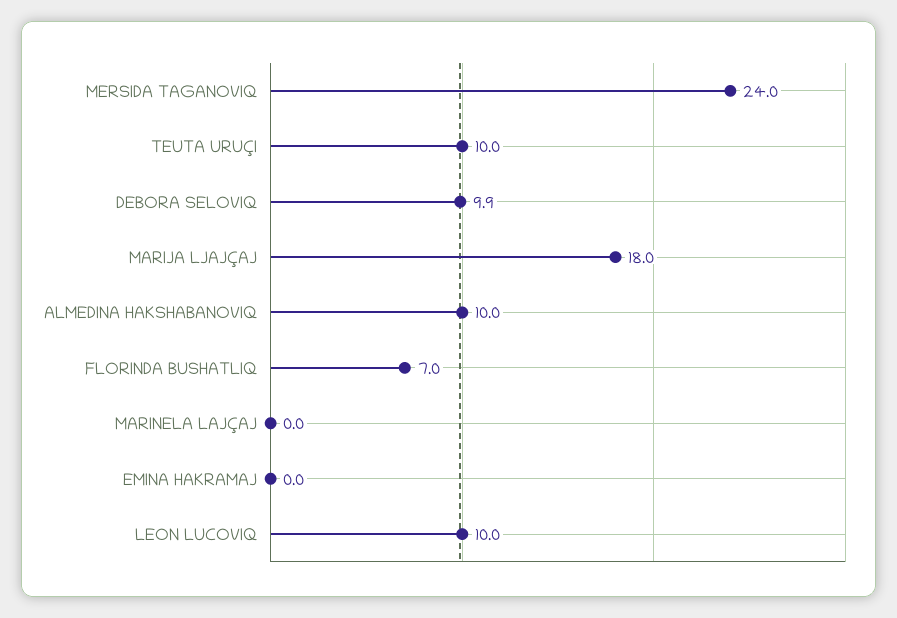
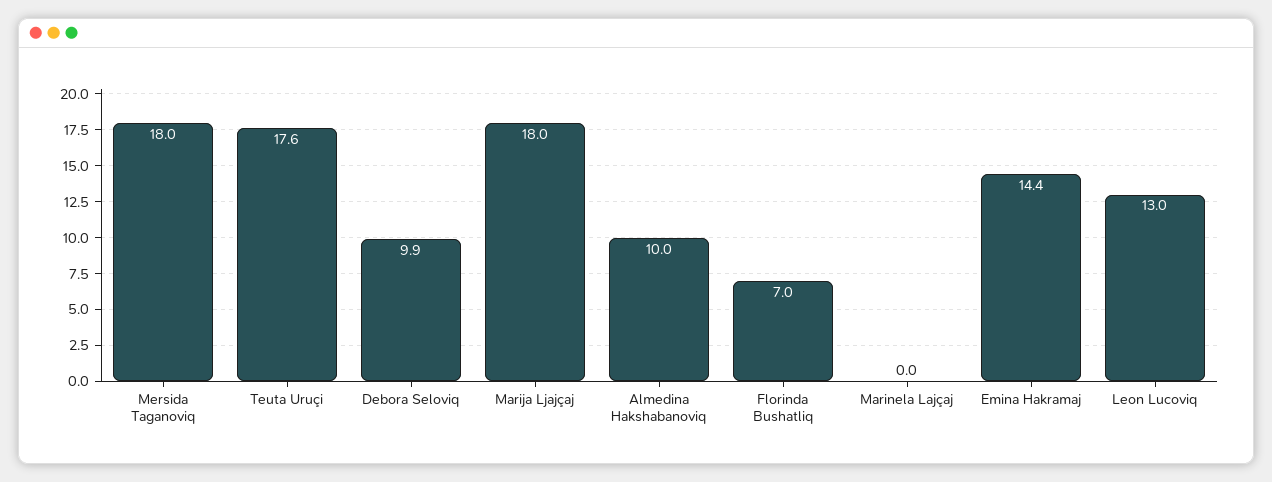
MERSIDA TAGANOVIQ: 24 -> 18
TEUTA URUÇI: 10 -> 17.6
EMINA HAKRAMAJ: 0 -> 14.4
LEON LUCOVIQ: 10 -> 13

